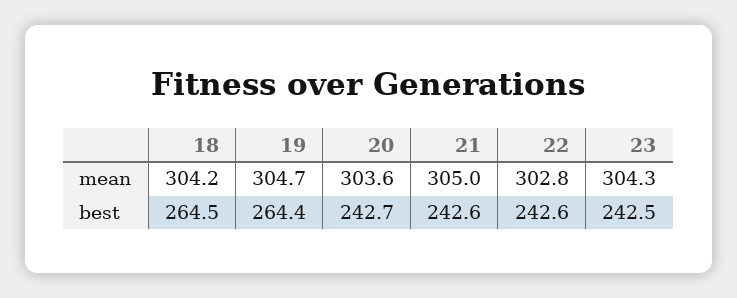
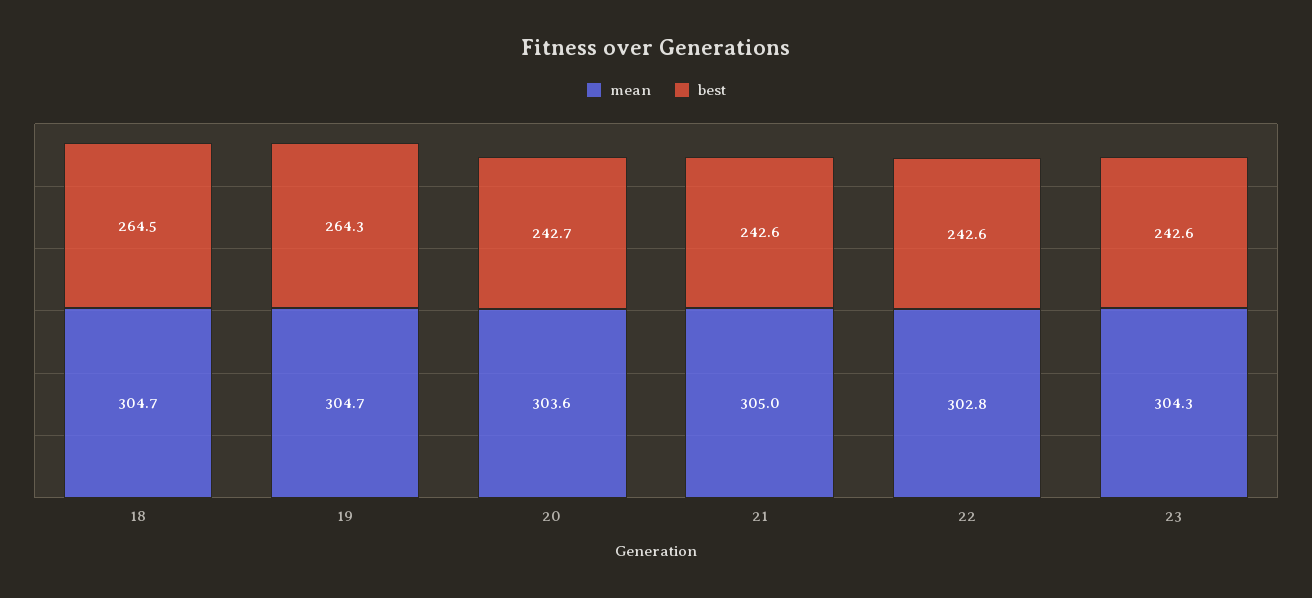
mean, 18: 304.2 -> 304.7
best, 19: 264.4 -> 264.3
best, 23: 242.5 -> 242.6

